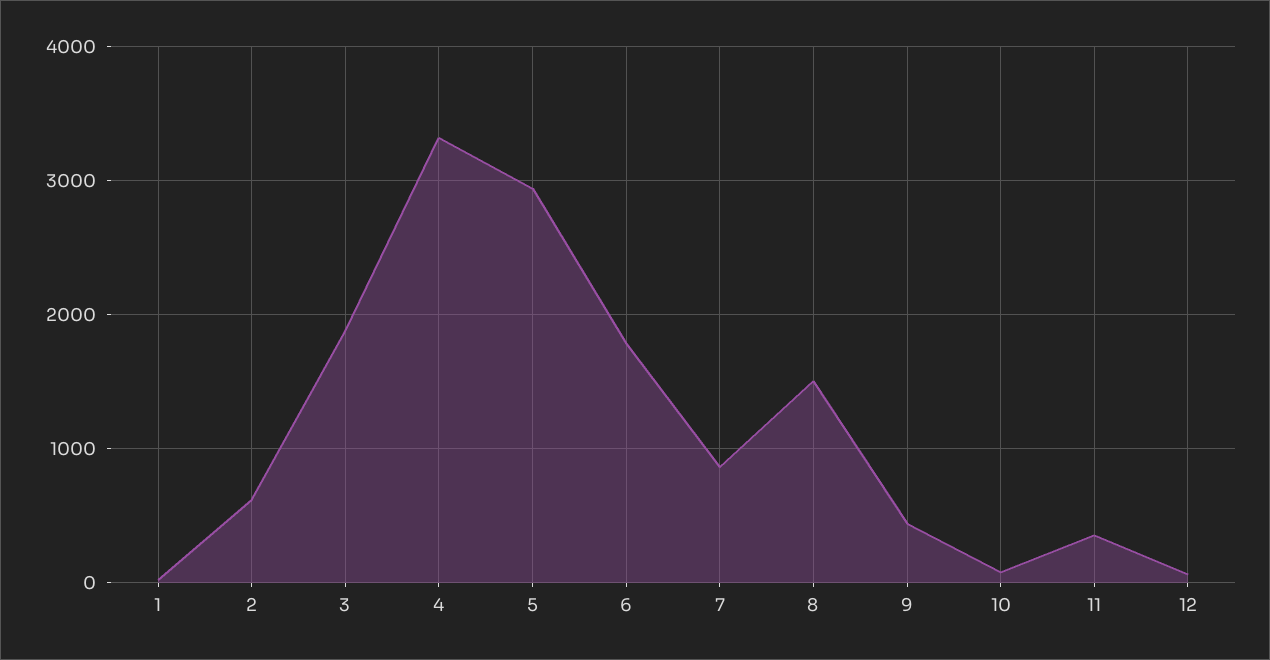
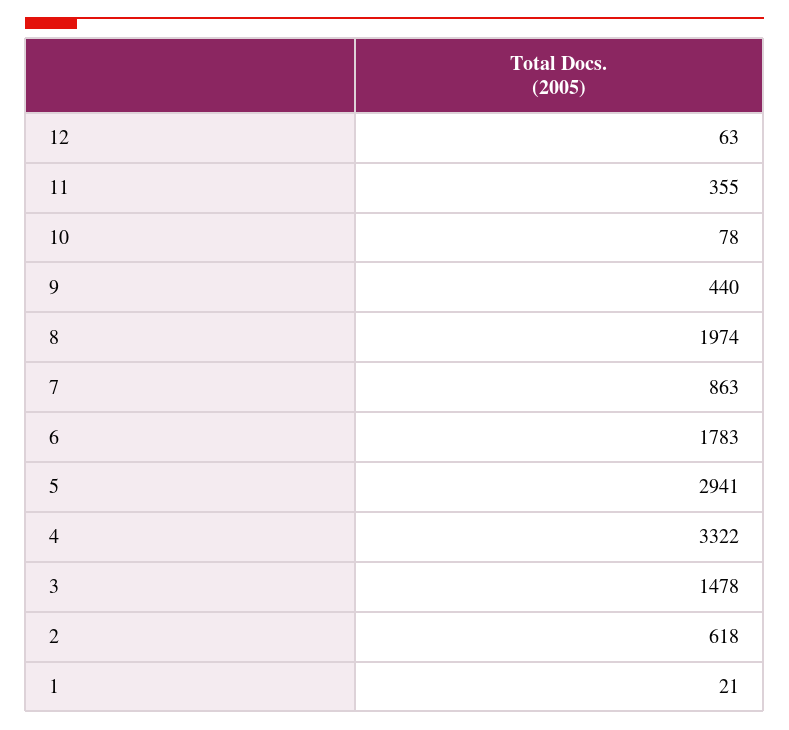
3: 1900 -> 1478
8: 1500 -> 1974

